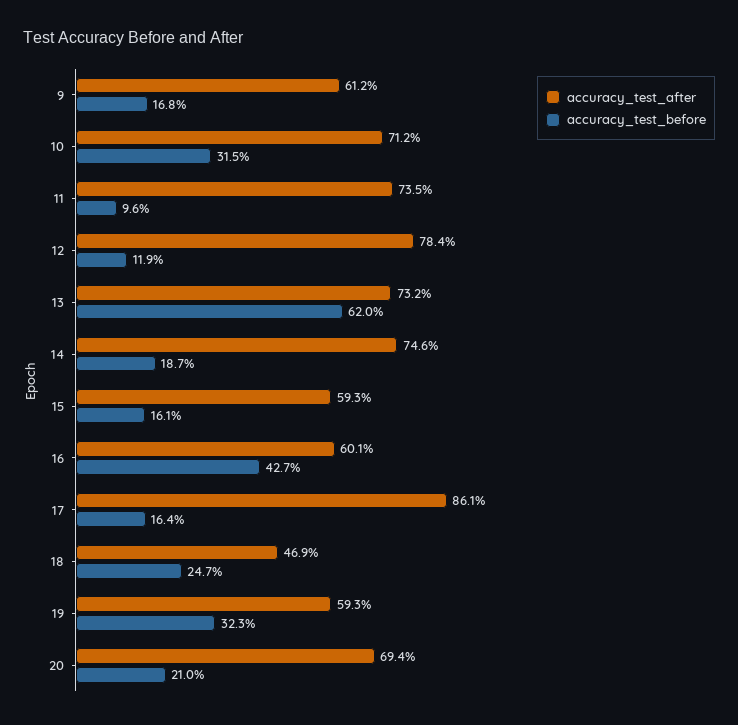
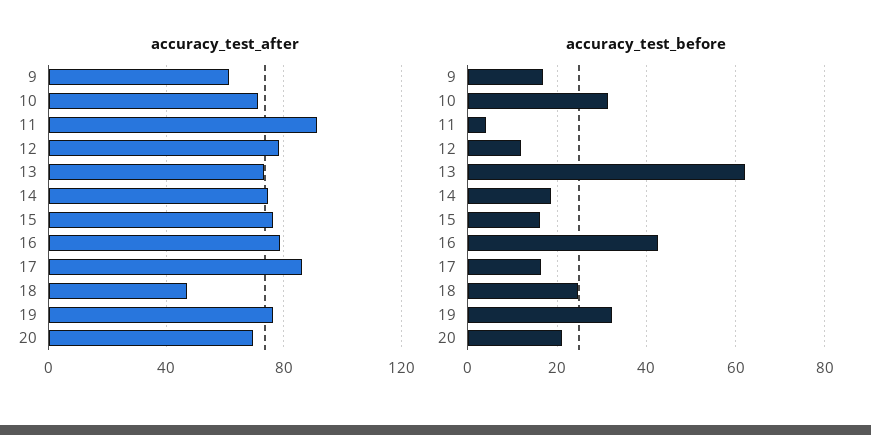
accuracy_test_after, 11: 73.5 -> 90
accuracy_test_before, 11: 9.6 -> 4
accuracy_test_after, 15: 59.3 -> 75
accuracy_test_after, 16: 60.1 -> 80
accuracy_test_after, 19: 59.3 -> 75

